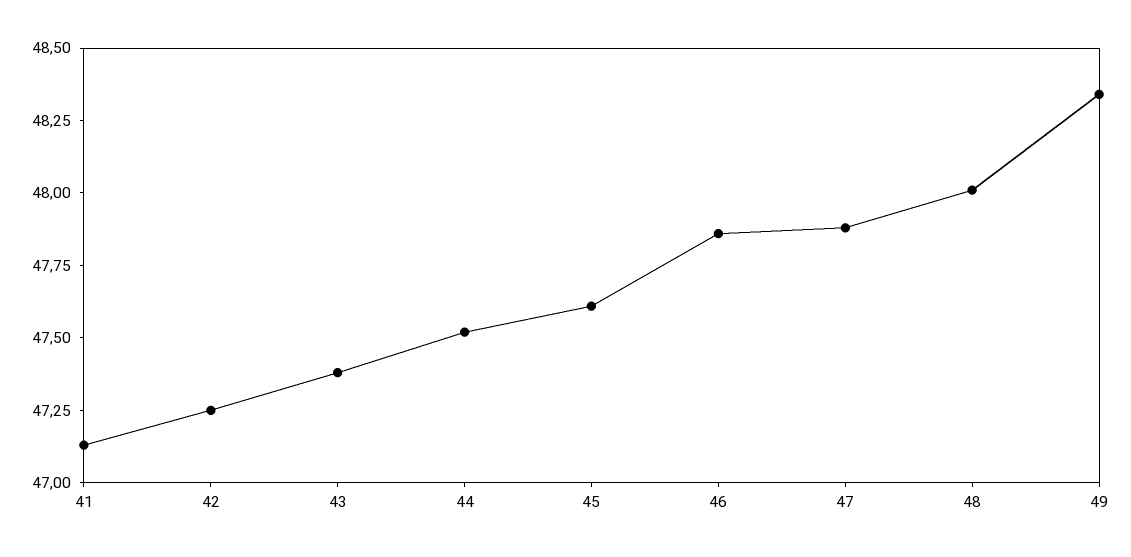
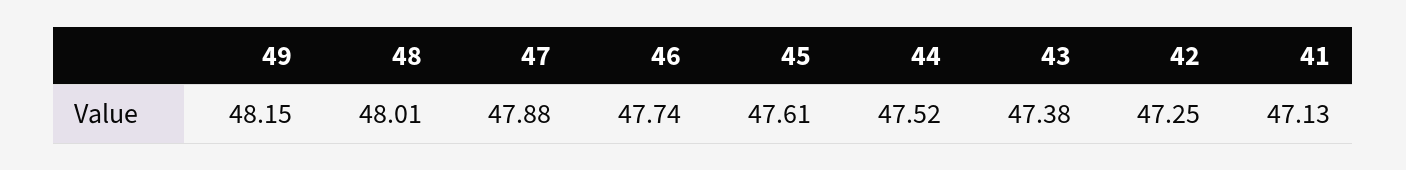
46: 47.85 -> 47.74
49: 48.35 -> 48.15

